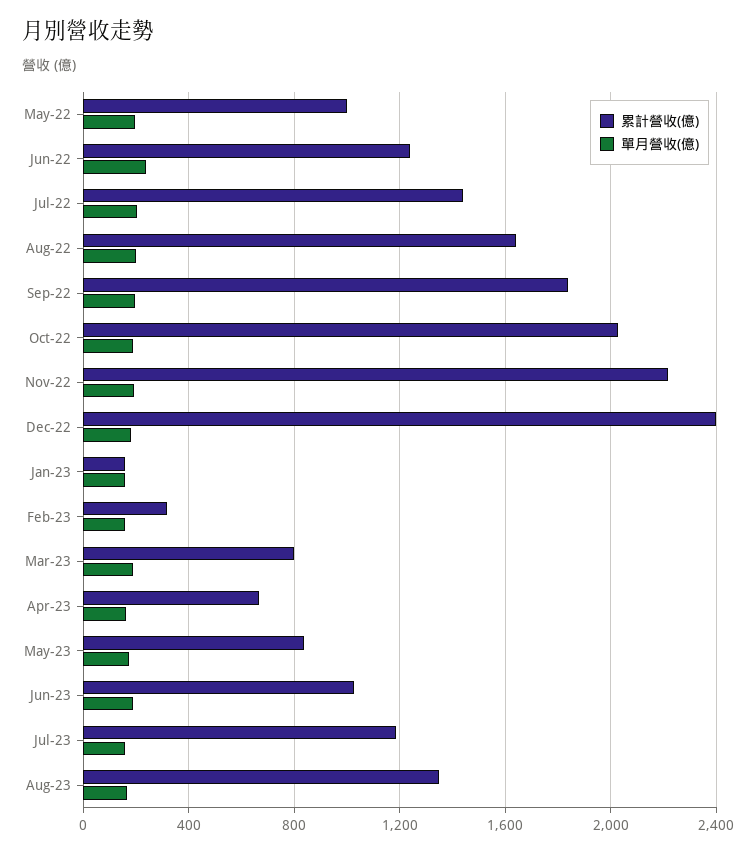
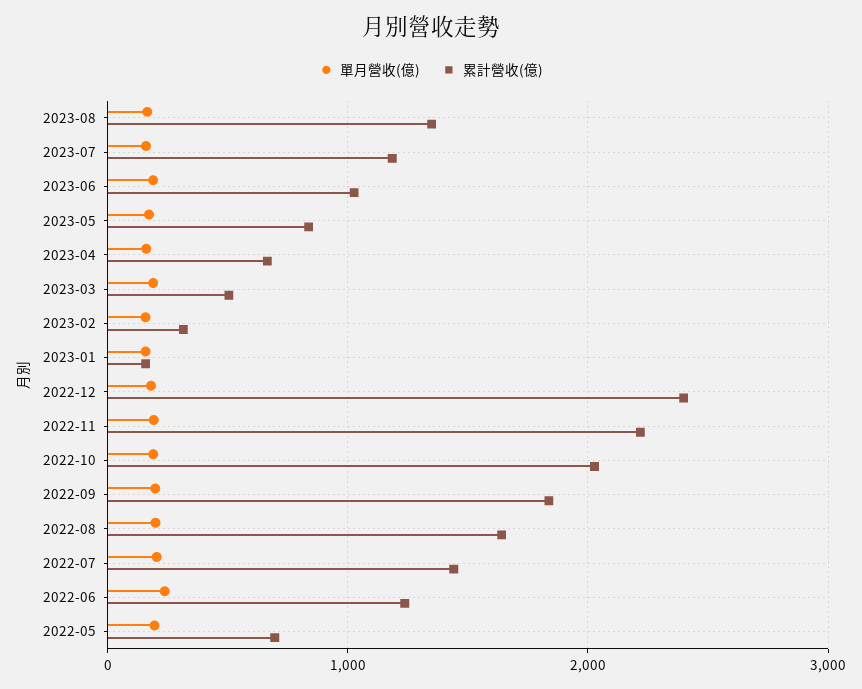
累計營收(億), May-22: 1000 -> 700
累計營收(億), Mar-23: 800 -> 500

